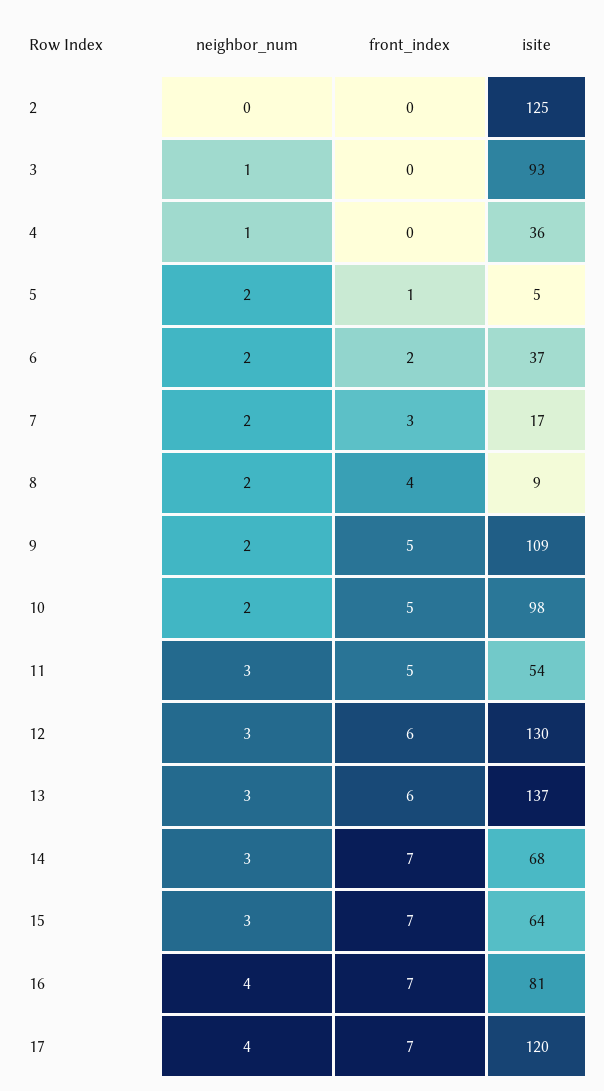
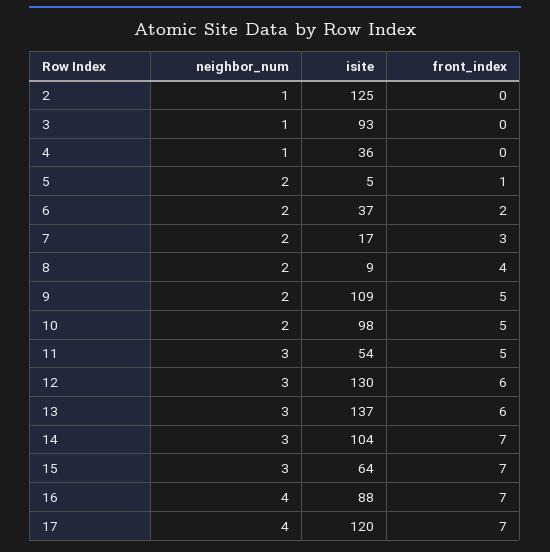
neighbor_num, 2: 0 -> 1
isite, 14: 68 -> 104
isite, 16: 81 -> 88

